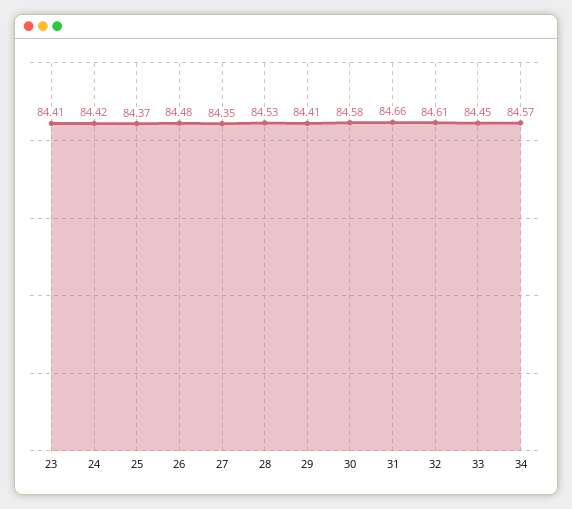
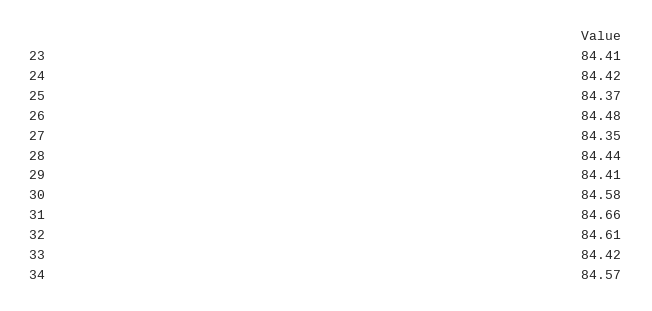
28: 84.53 -> 84.44
33: 84.45 -> 84.42

